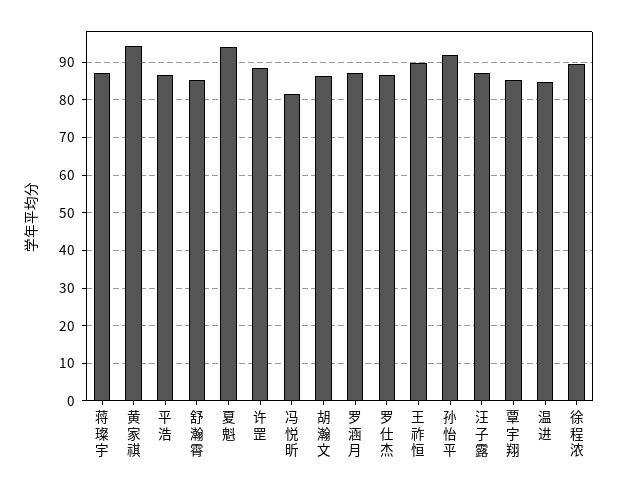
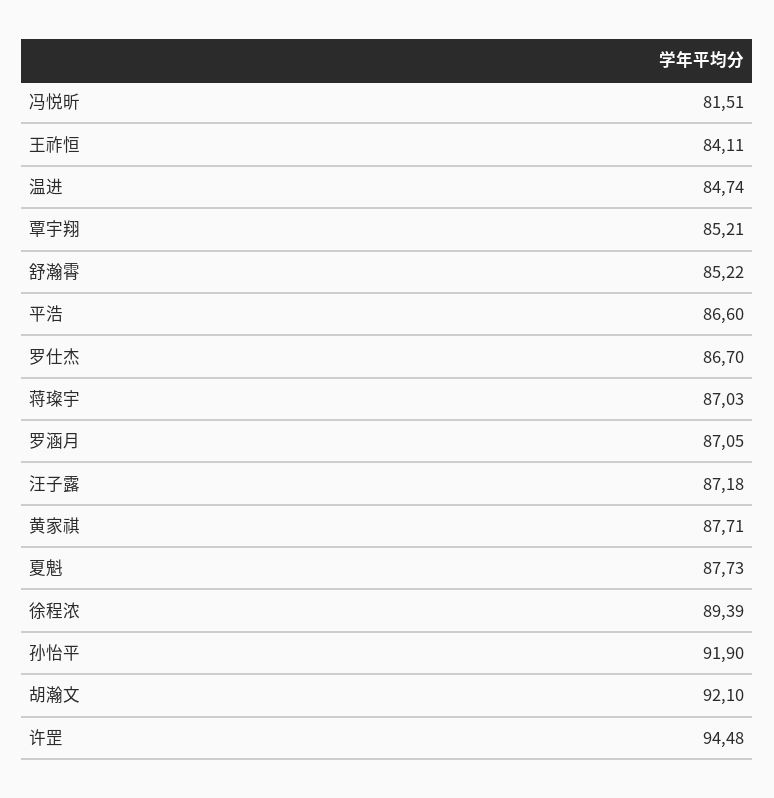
黄家祺: 94 -> 87.71
夏魁: 94 -> 87.73
许罡: 88 -> 94.48
胡瀚文: 86 -> 92.1
王祚恒: 90 -> 84.11

